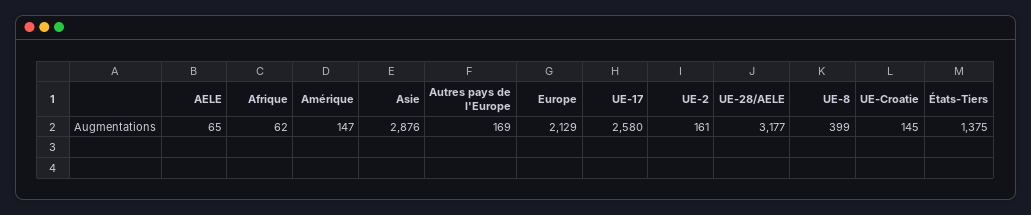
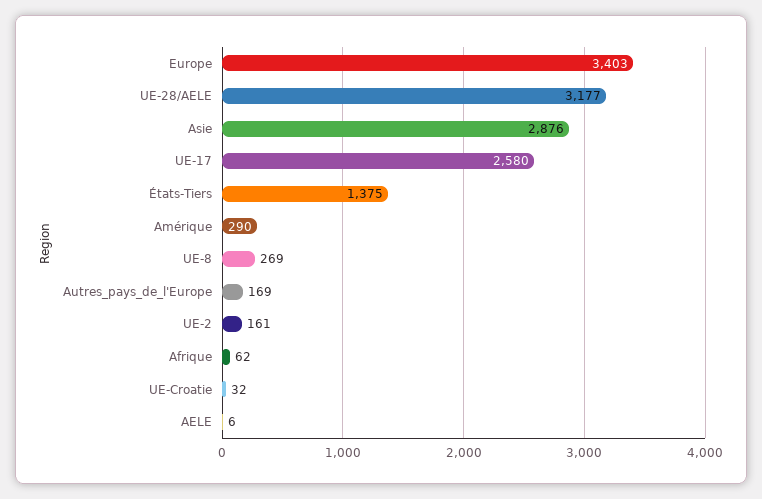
AELE: 65 -> 6
Amérique: 147 -> 290
Europe: 2129 -> 3403
UE-8: 399 -> 269
UE-Croatie: 145 -> 32

